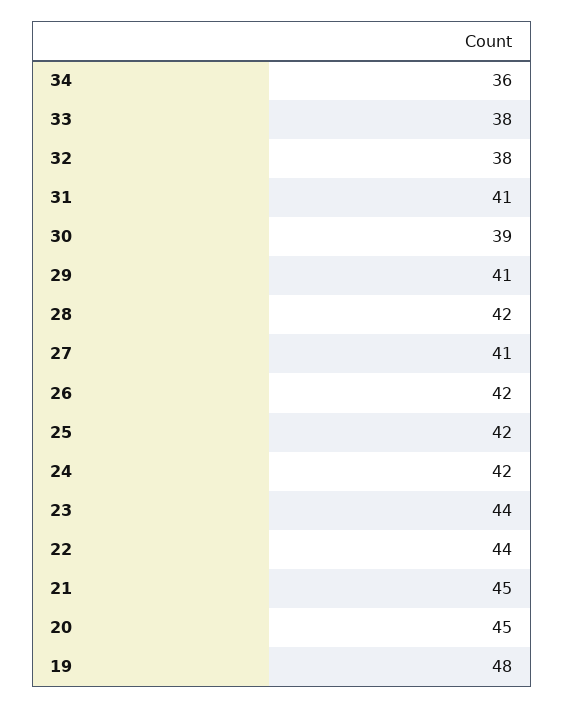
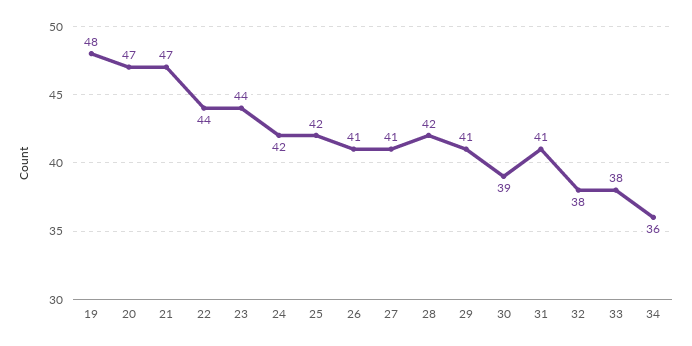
26: 42 -> 41
21: 45 -> 47
20: 45 -> 47

